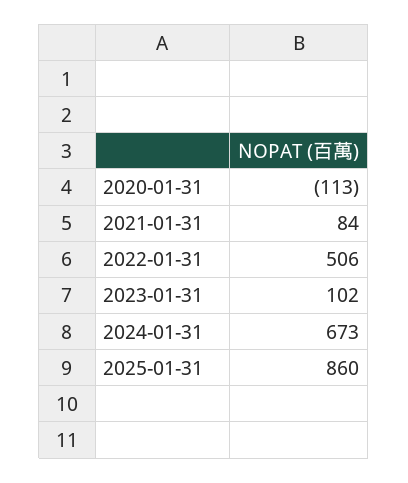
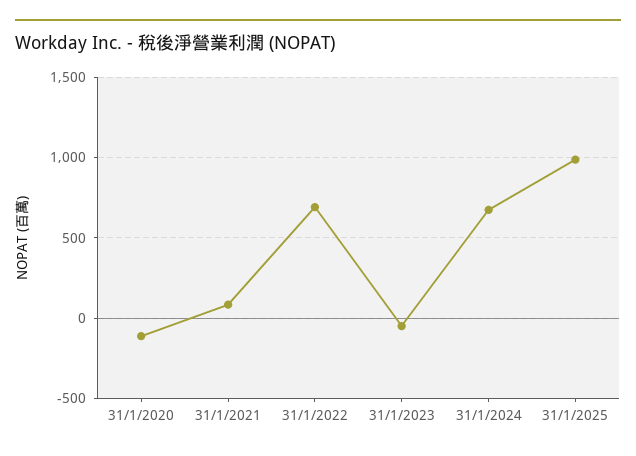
2022-01-31: 506 -> 700
2023-01-31: 102 -> -50
2025-01-31: 860 -> 1000

